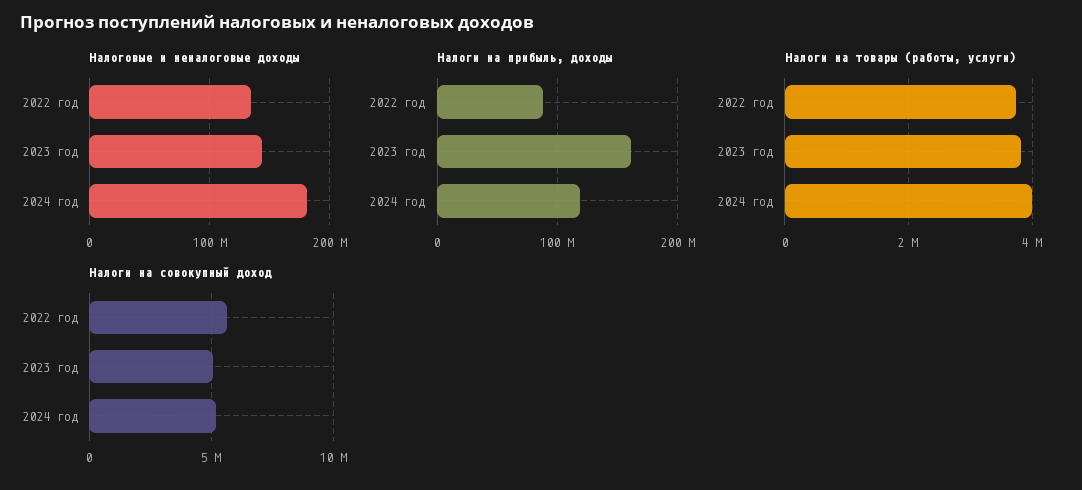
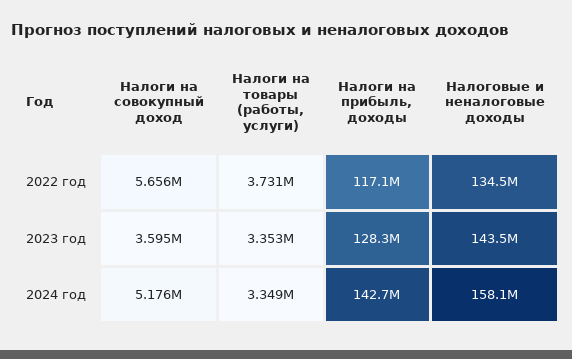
Налоговые и неналоговые доходы, 2024 год: 180000000 -> 158100000
Налоги на прибыль, доходы, 2022 год: 90000000 -> 117100000
Налоги на прибыль, доходы, 2023 год: 160000000 -> 128300000
Налоги на прибыль, доходы, 2024 год: 120000000 -> 142700000
Налоги на товары (работы, услуги), 2023 год: 3800000 -> 3353000
Налоги на товары (работы, услуги), 2024 год: 4000000 -> 3349000
Налоги на совокупный доход, 2023 год: 5000000 -> 3595000

